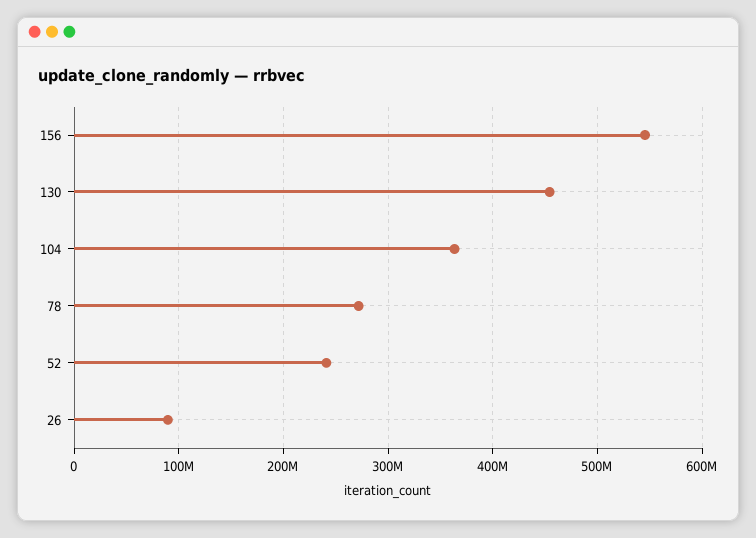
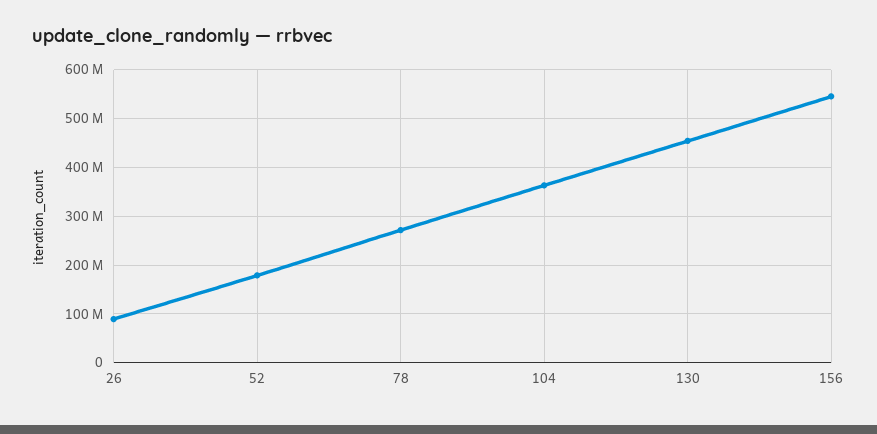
52: 240000000 -> 180000000

